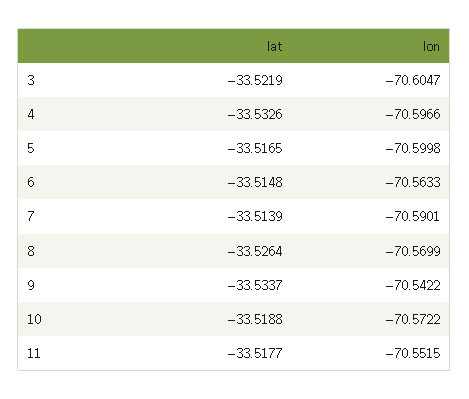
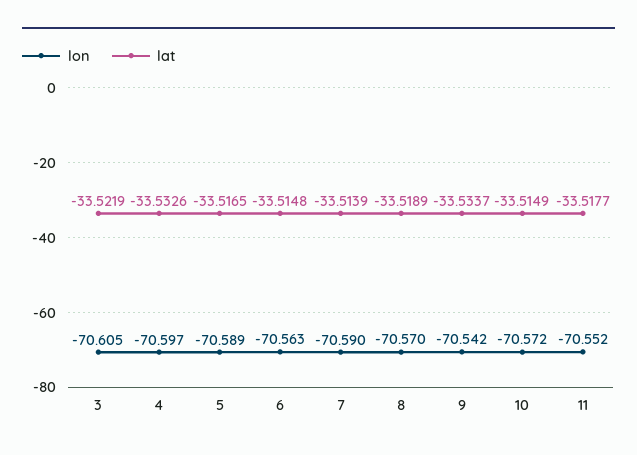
lon, 5: -70.5998 -> -70.589
lat, 8: -33.5264 -> -33.5189
lat, 10: -33.5188 -> -33.5149

